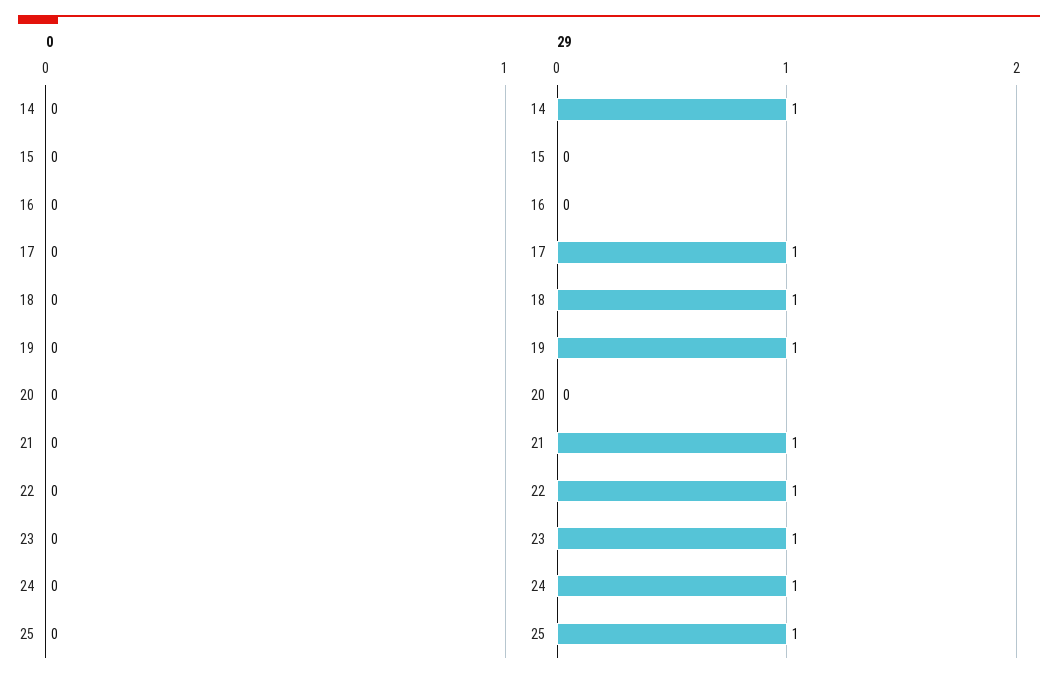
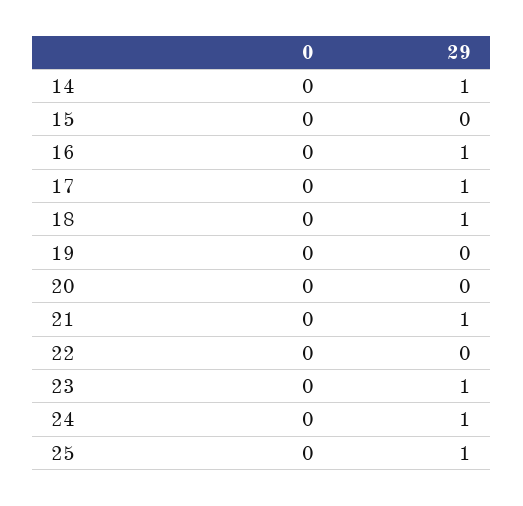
29, 16: 0 -> 1
29, 19: 1 -> 0
29, 22: 1 -> 0

